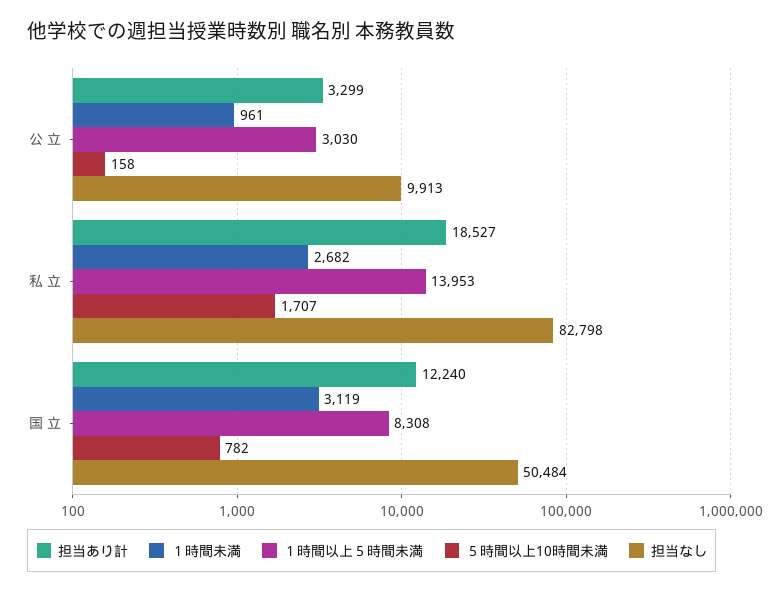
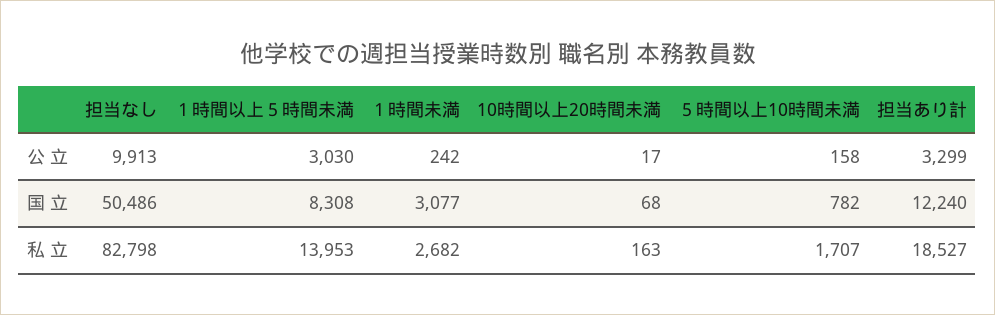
１時間未満, 公 立: 961 -> 242
１時間未満, 国 立: 3119 -> 3077
担当なし, 国 立: 50484 -> 50486
10時間以上20時間未満, 公 立: none -> 17
10時間以上20時間未満, 国 立: none -> 68
10時間以上20時間未満, 私 立: none -> 163

